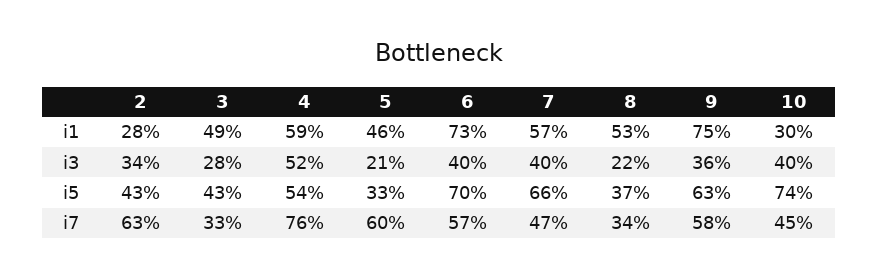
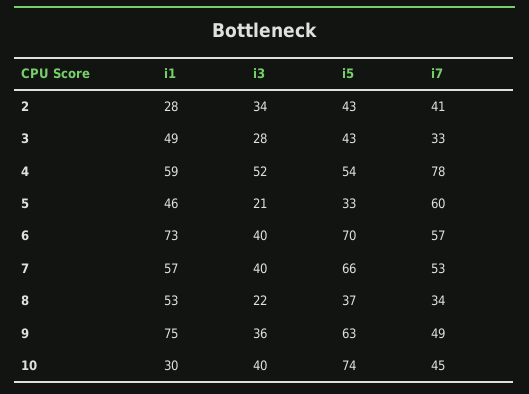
2, i7: 63 -> 41
4, i7: 76 -> 78
7, i7: 47 -> 53
9, i7: 58 -> 49

